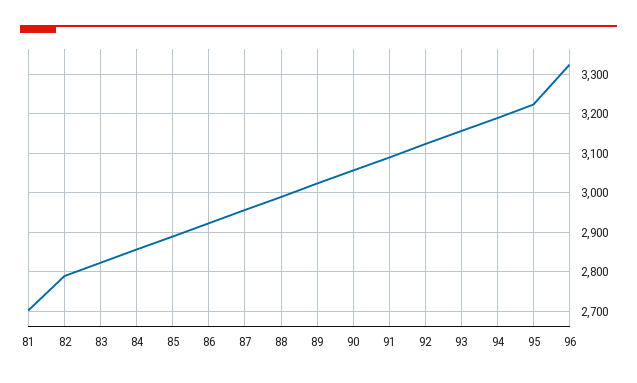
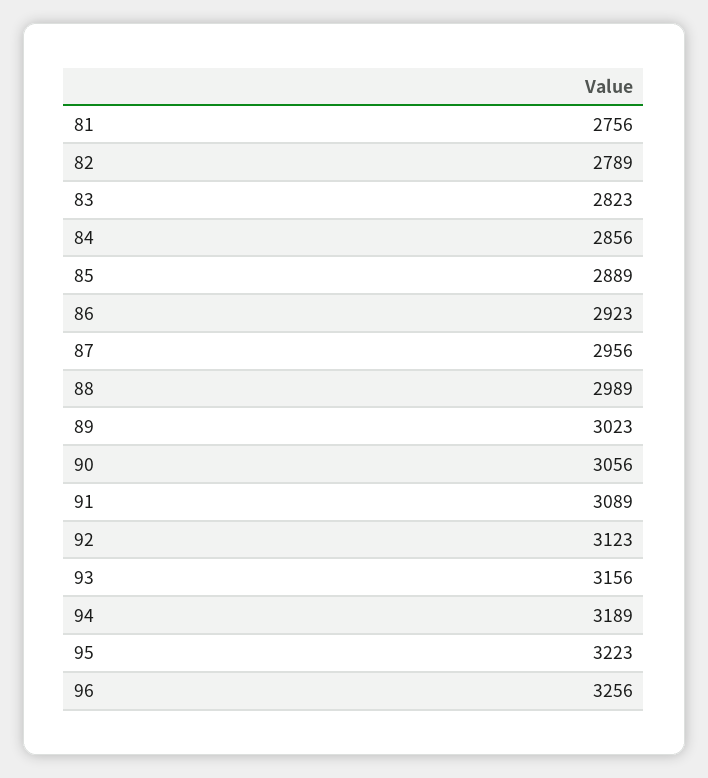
81: 2700 -> 2756
96: 3320 -> 3256

